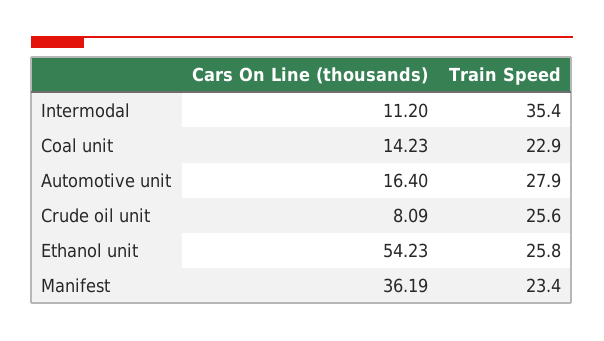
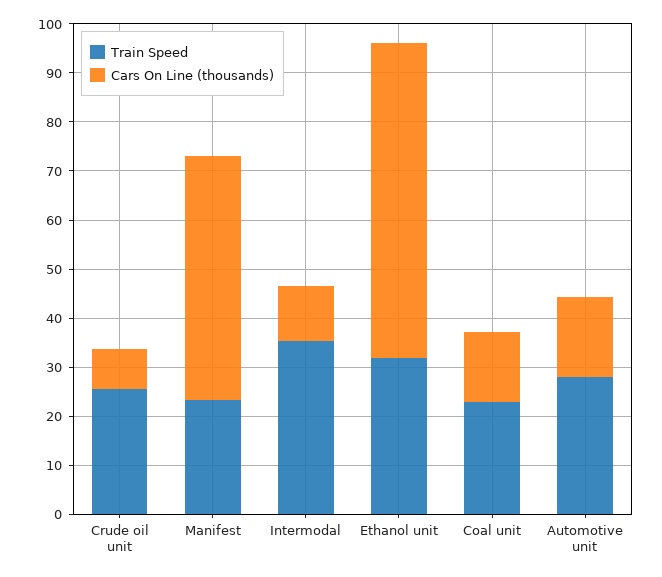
Cars On Line (thousands), Ethanol unit: 54.23 -> 64
Train Speed, Ethanol unit: 25.8 -> 32
Cars On Line (thousands), Manifest: 36.19 -> 50

